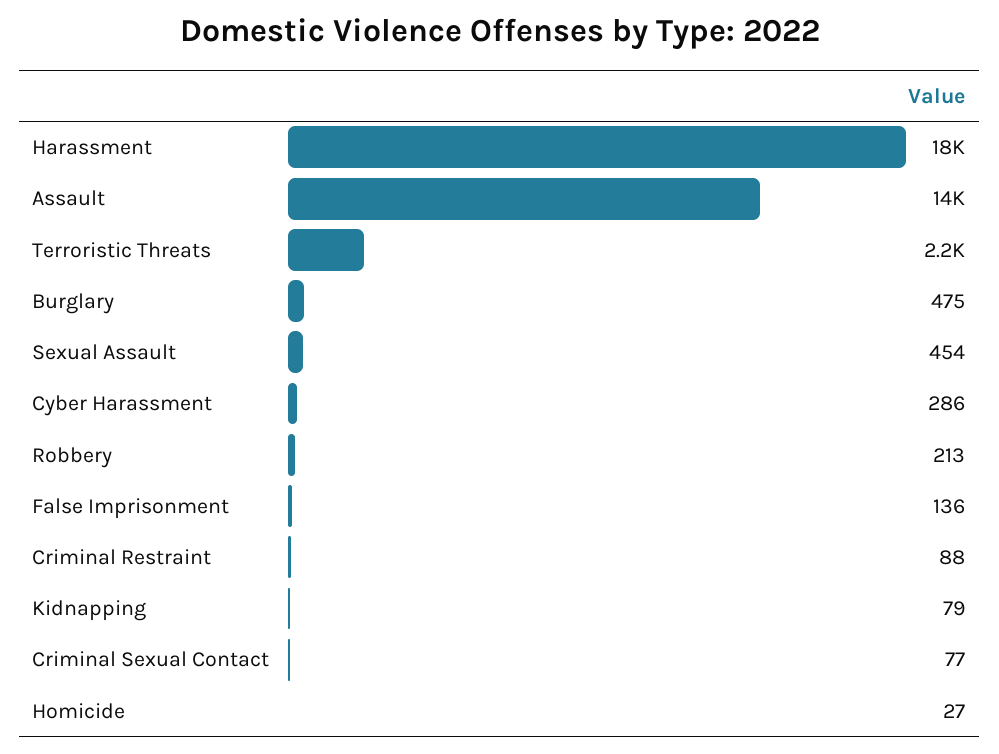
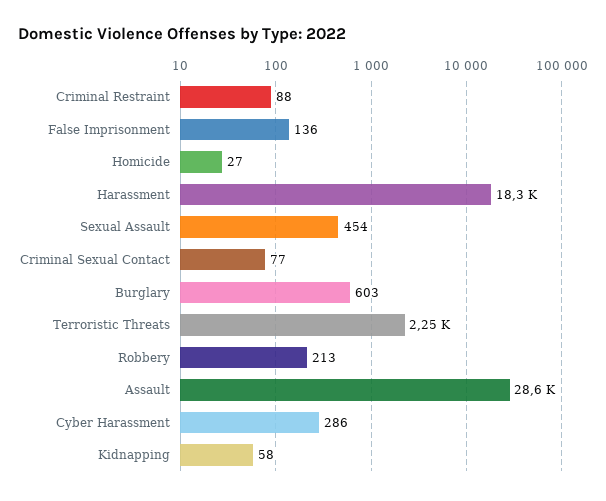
Assault: 14000 -> 28600
Burglary: 475 -> 603
Kidnapping: 79 -> 58

